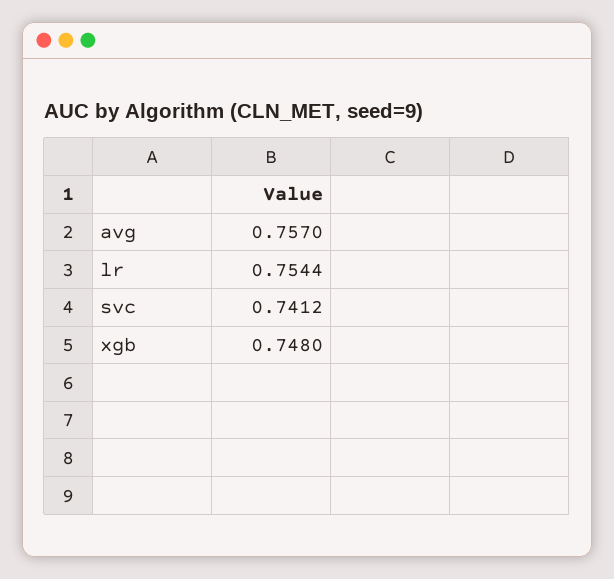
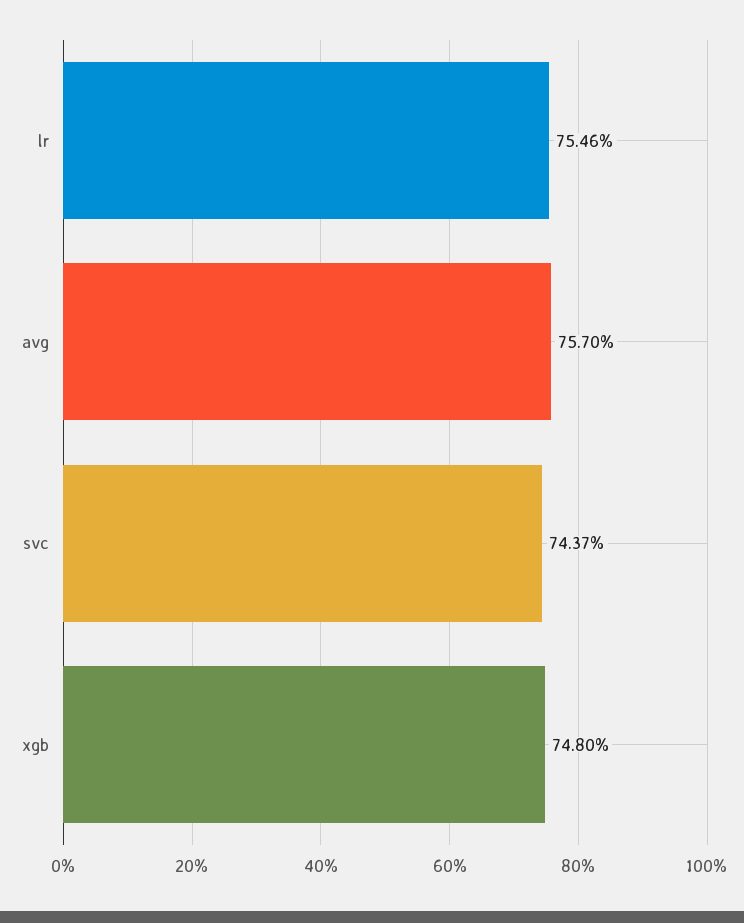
lr: 0.7544 -> 0.7546
svc: 0.7412 -> 0.7437

